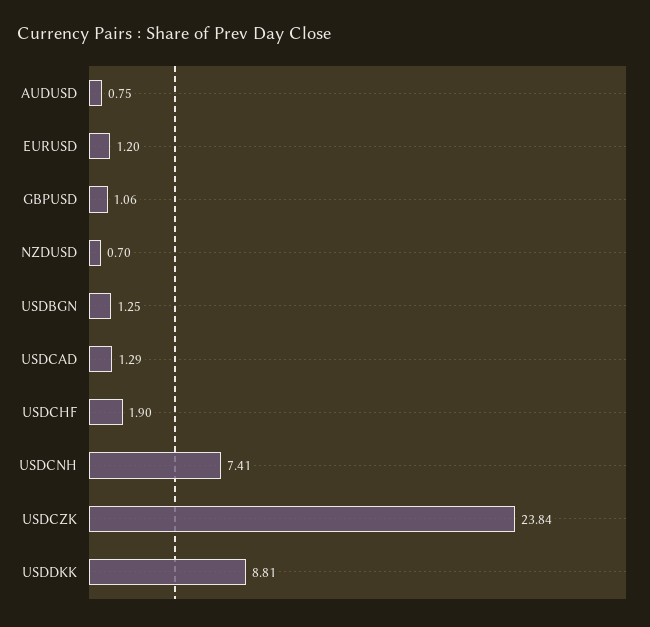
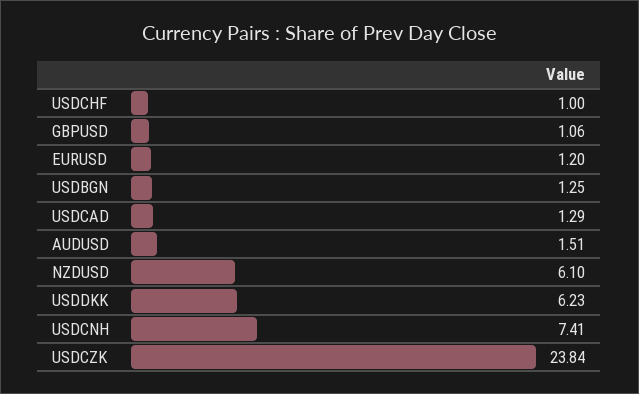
AUDUSD: 0.75 -> 1.51
NZDUSD: 0.7 -> 6.1
USDCHF: 1.9 -> 1
USDDKK: 8.81 -> 6.23

